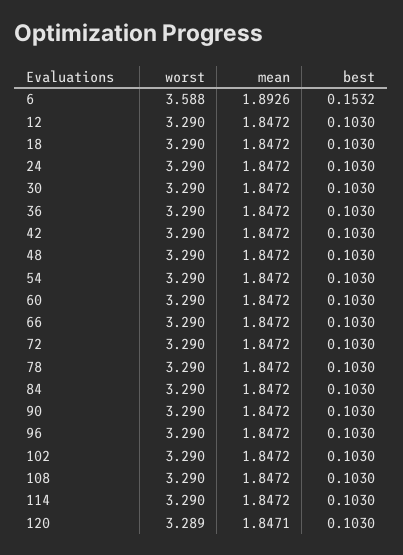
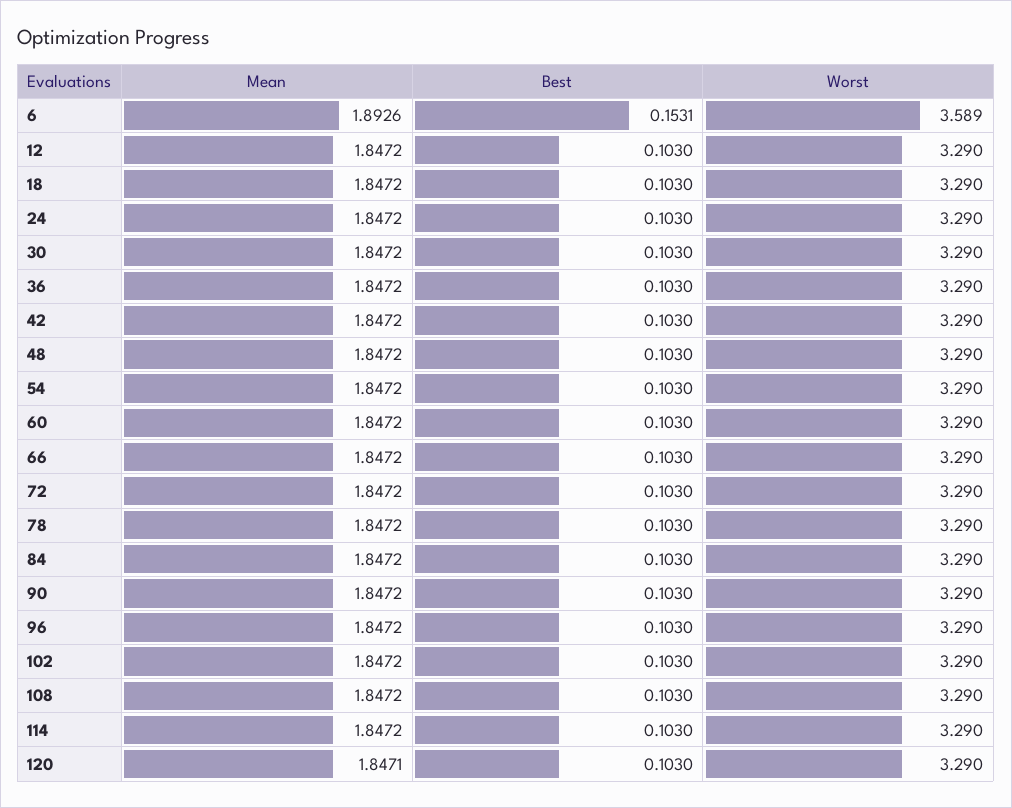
worst, 6: 3.588 -> 3.589
best, 6: 0.1532 -> 0.1531
worst, 120: 3.289 -> 3.29

